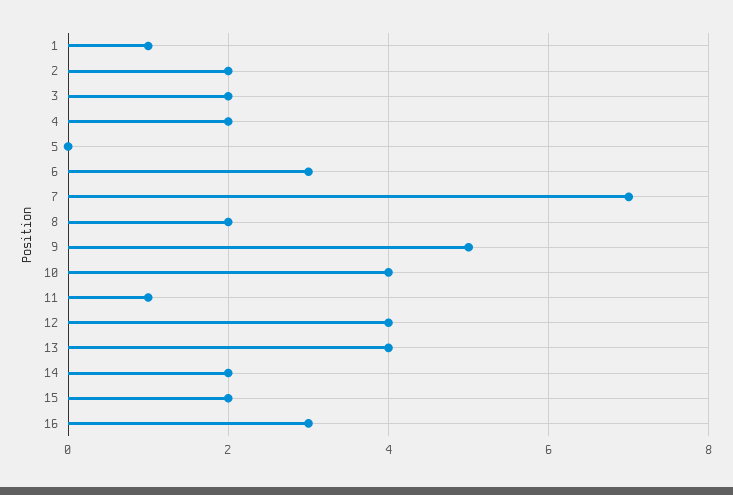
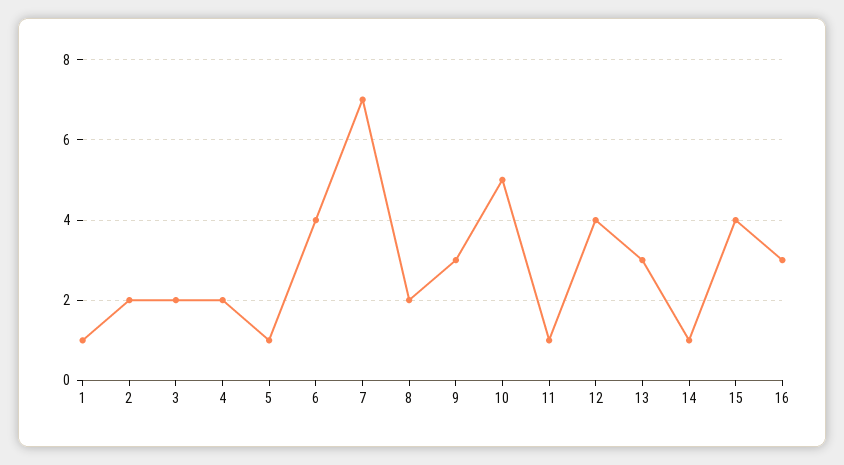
5: 0 -> 1
6: 3 -> 4
9: 5 -> 3
10: 4 -> 5
13: 4 -> 3
14: 2 -> 1
15: 2 -> 4

